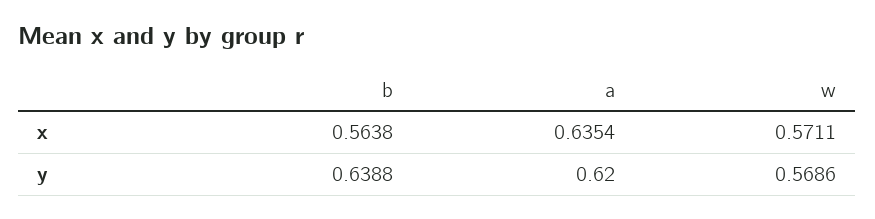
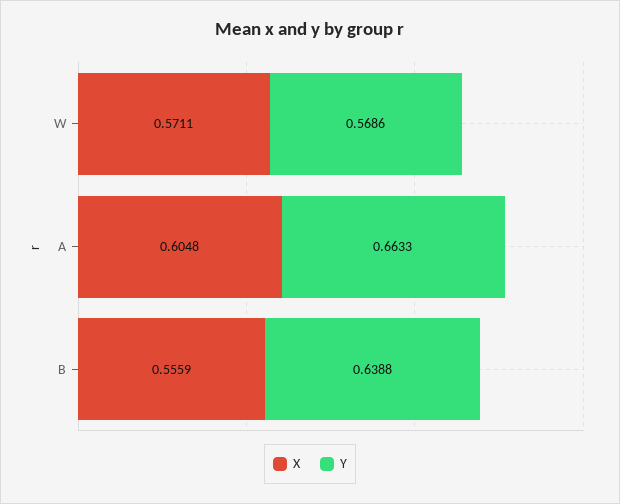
x, b: 0.5638 -> 0.5559
x, a: 0.6354 -> 0.6048
y, a: 0.62 -> 0.6633

